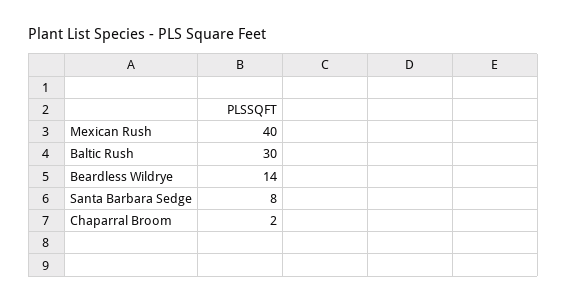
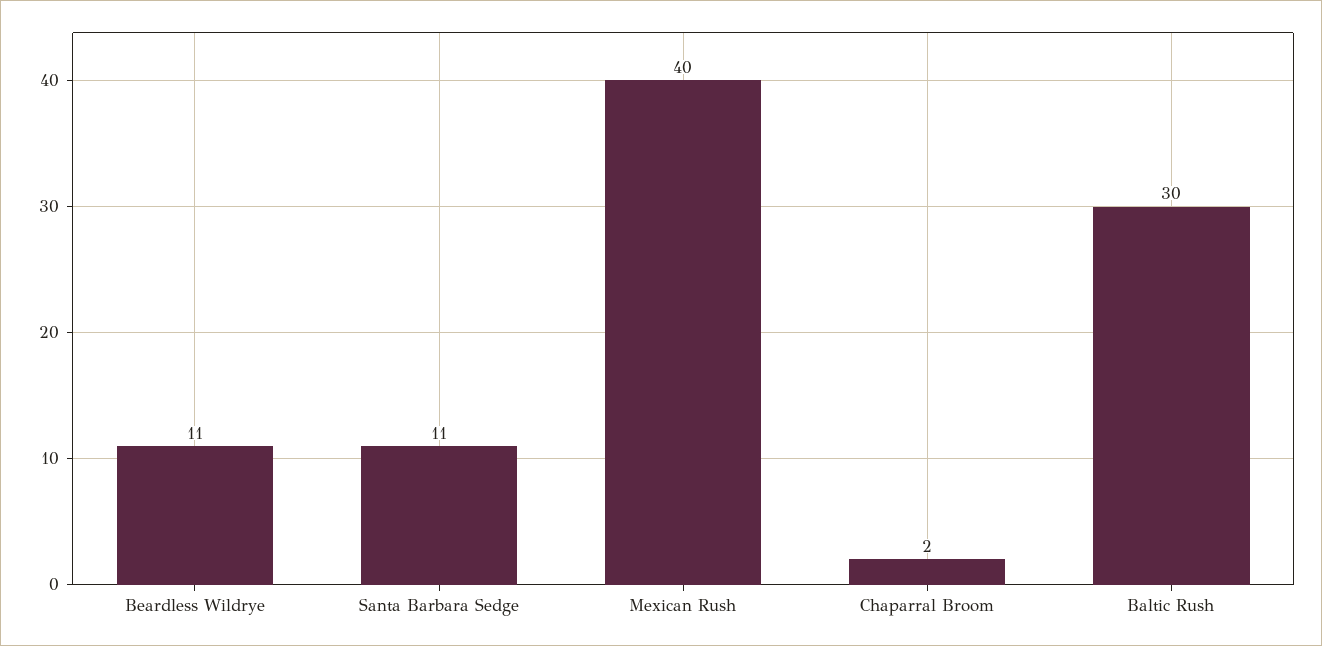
Beardless Wildrye: 14 -> 11
Santa Barbara Sedge: 8 -> 11

